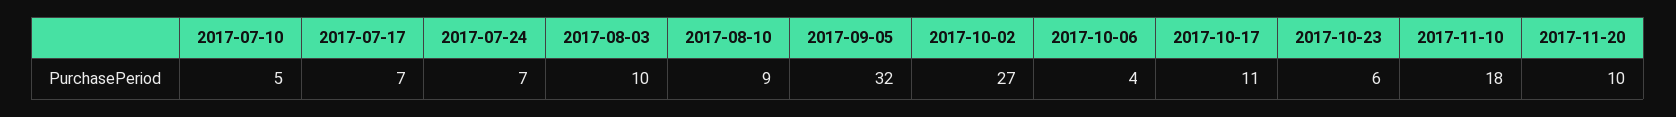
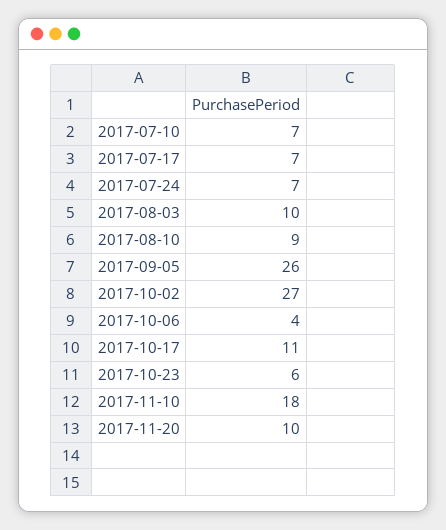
2017-07-10: 5 -> 7
2017-09-05: 32 -> 26

